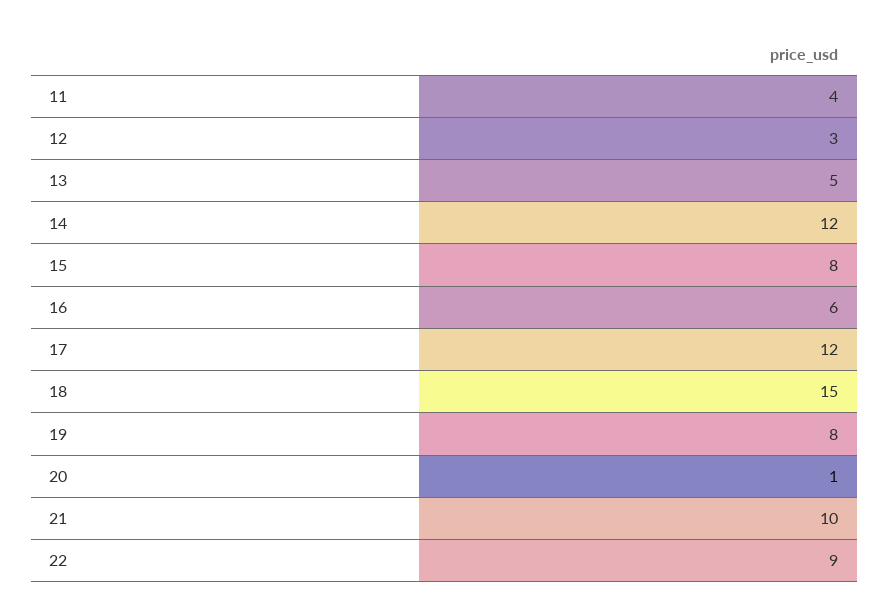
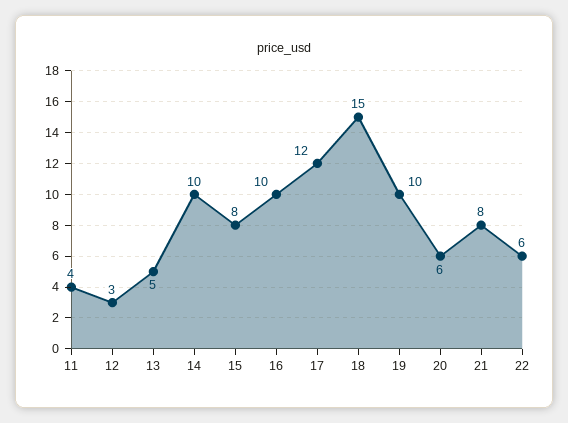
14: 12 -> 10
16: 6 -> 10
19: 8 -> 10
20: 1 -> 6
21: 10 -> 8
22: 9 -> 6

